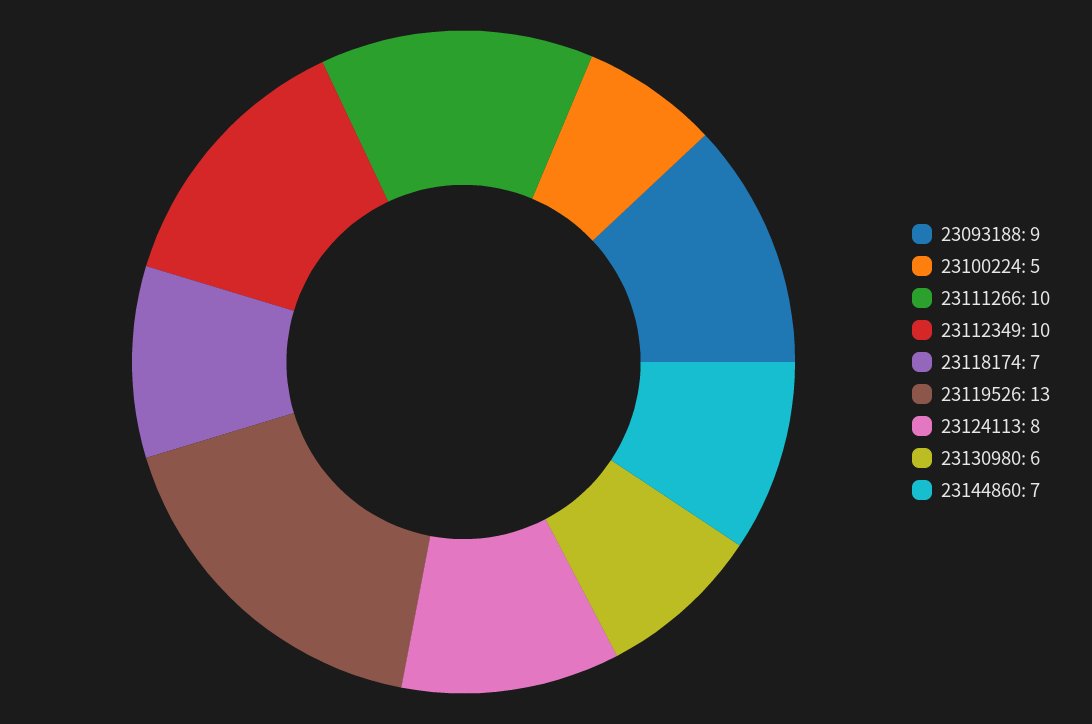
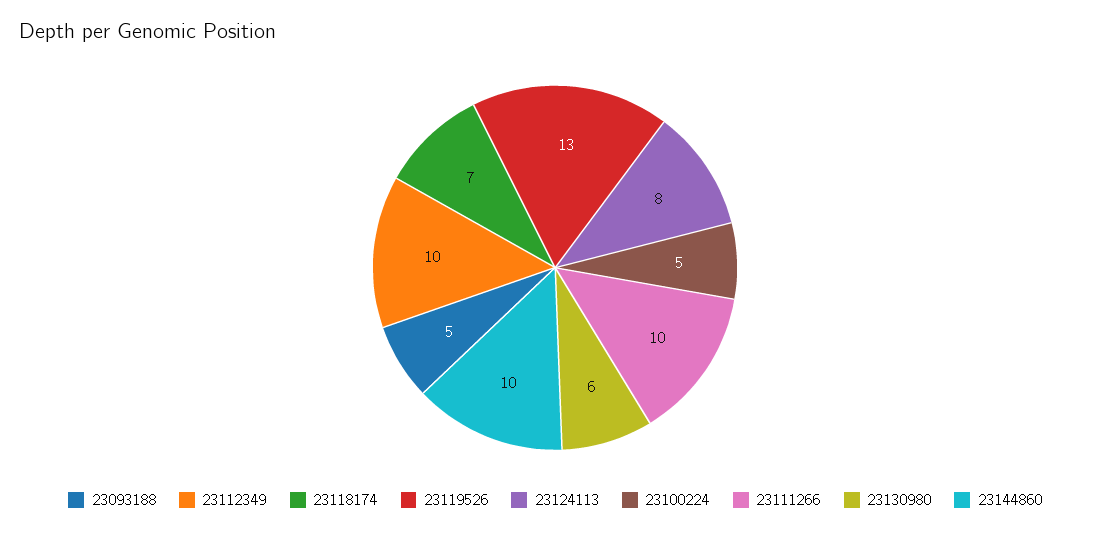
23093188: 9 -> 5
23144860: 7 -> 10

